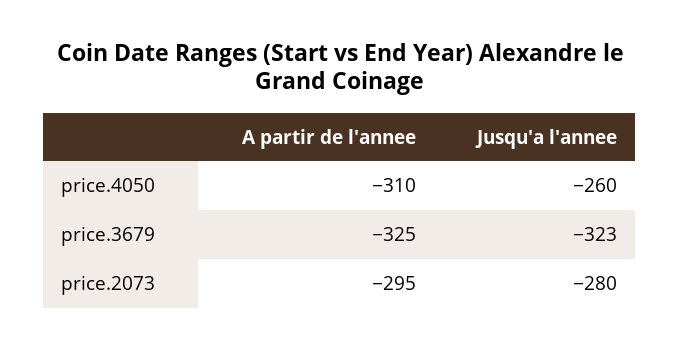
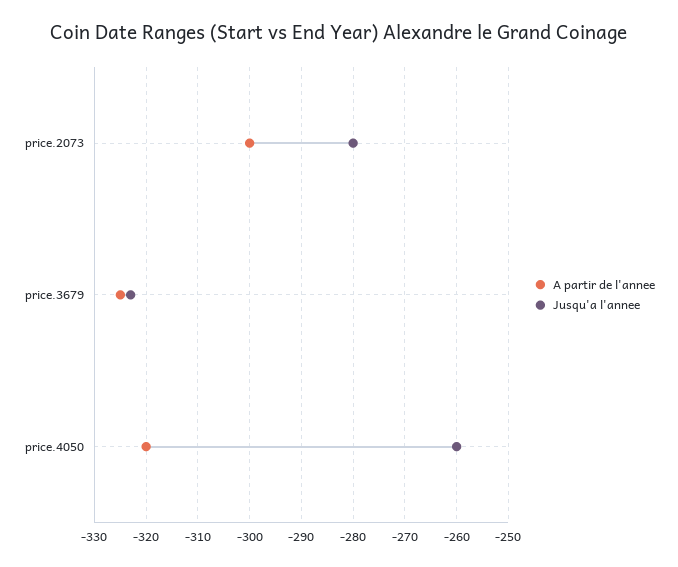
A partir de l'annee, price.4050: -310 -> -320
A partir de l'annee, price.2073: -295 -> -300

